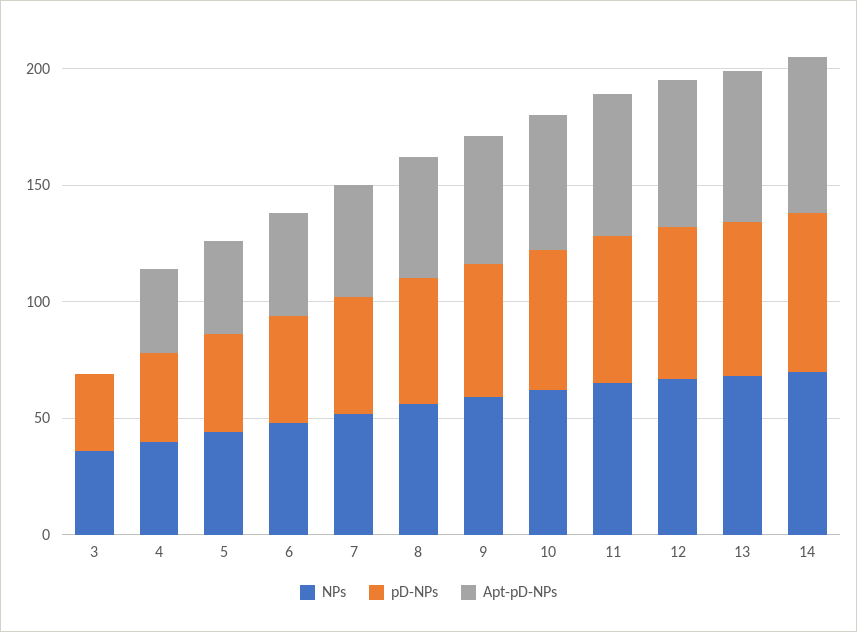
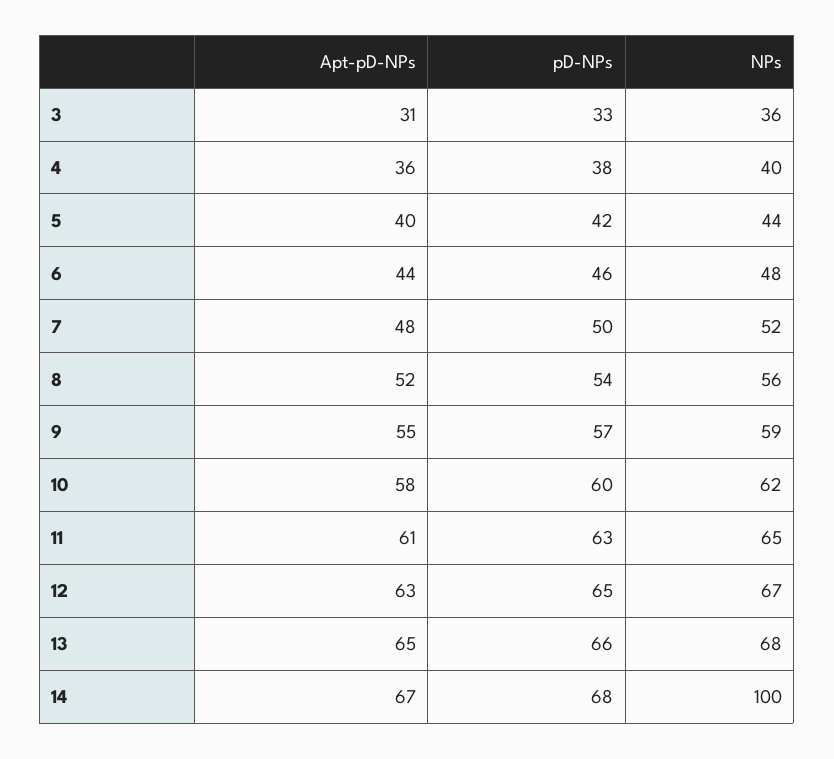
Apt-pD-NPs, 3: 0 -> 31
NPs, 14: 70 -> 100

